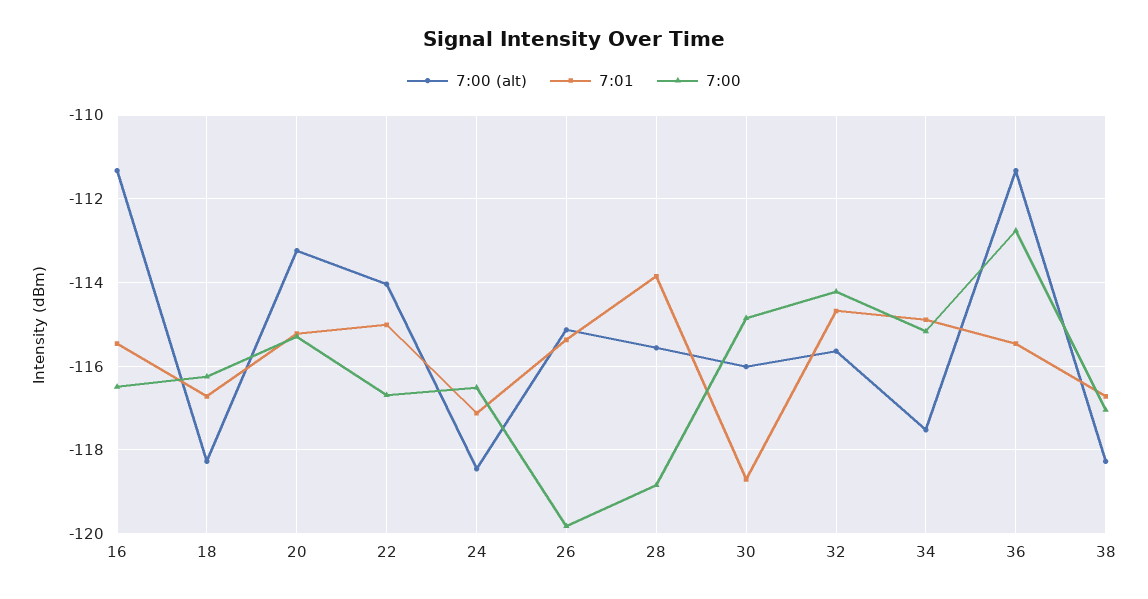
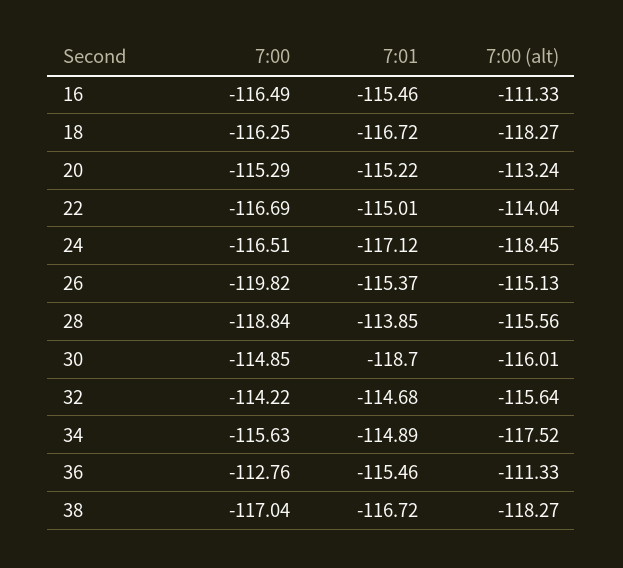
7:00, 34: -115.2 -> -115.63

